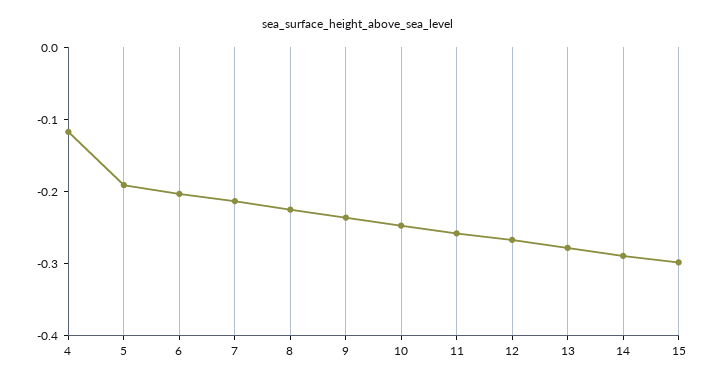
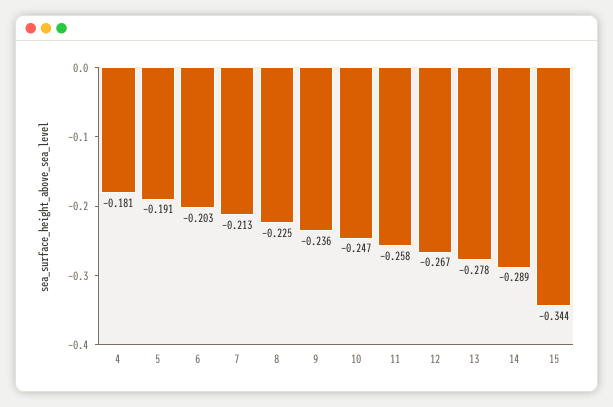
4: -0.12 -> -0.181
15: -0.3 -> -0.344

